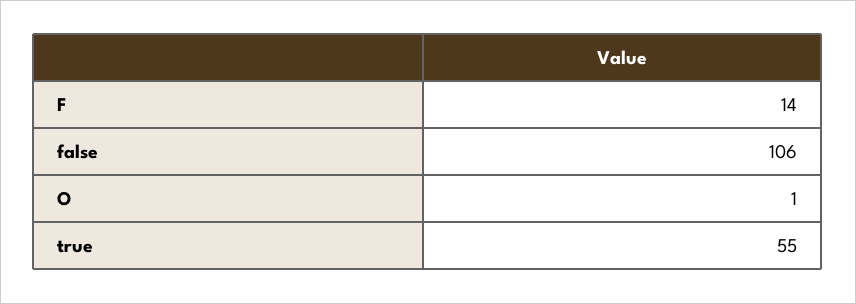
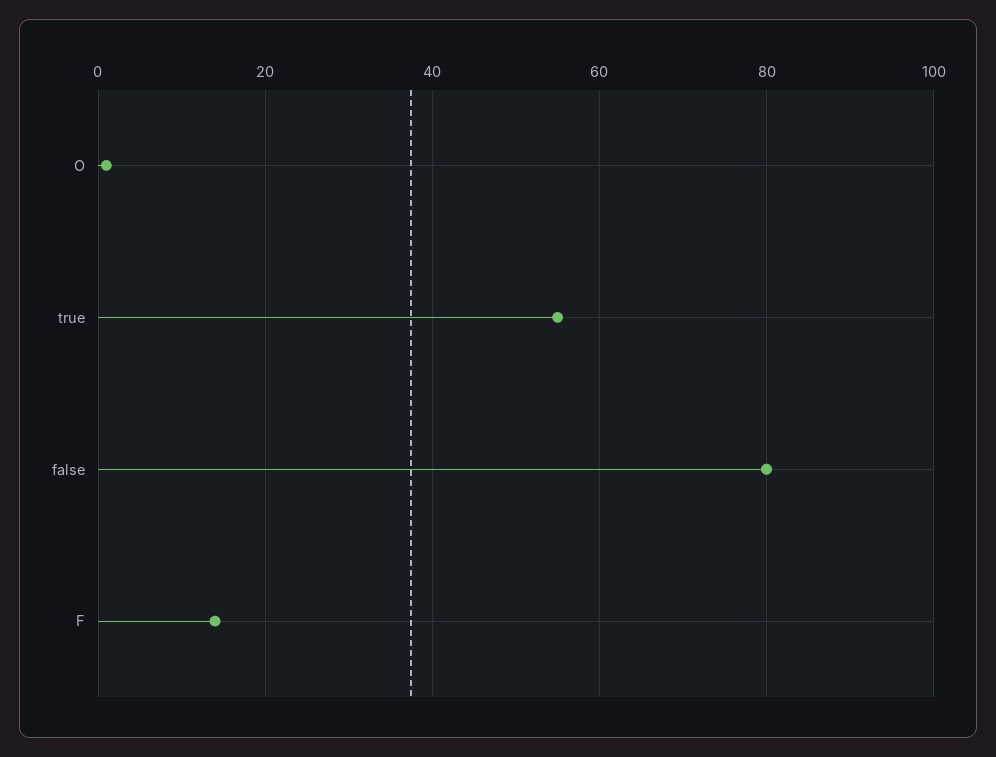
false: 106 -> 80

